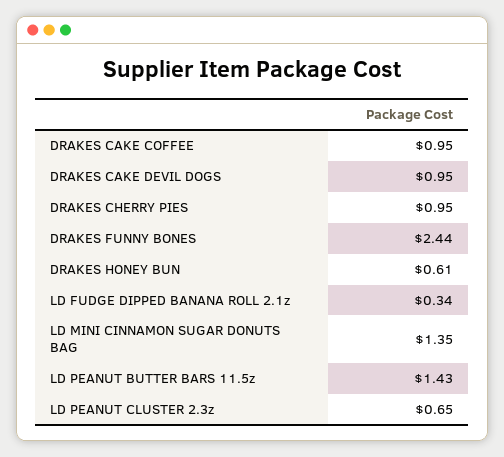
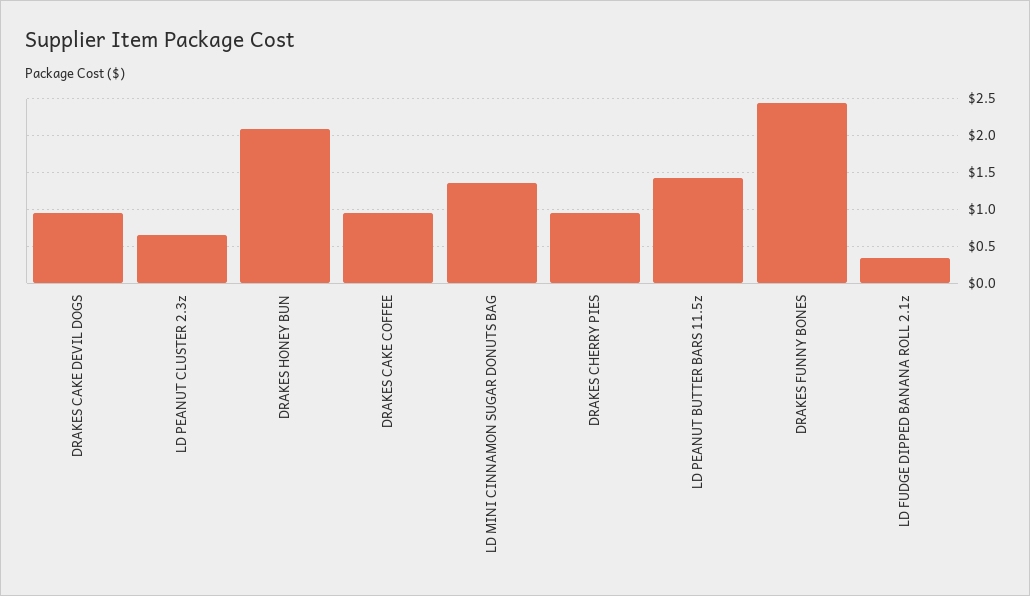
DRAKES HONEY BUN: 0.61 -> 2.1

